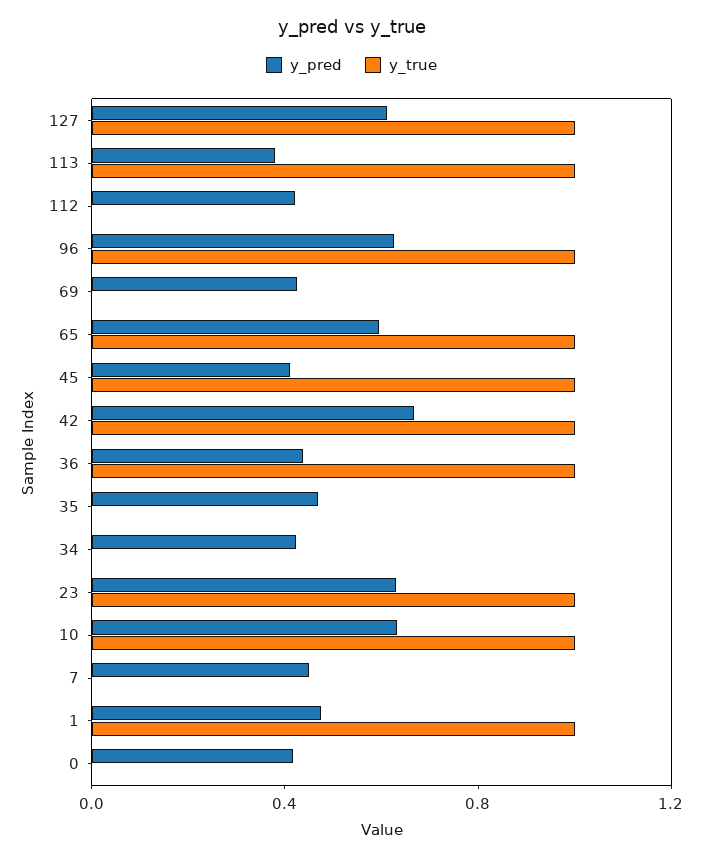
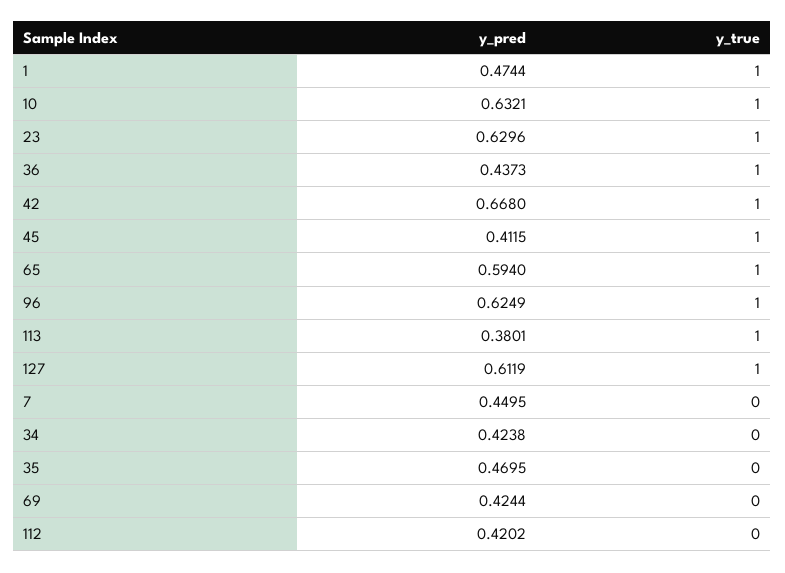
y_pred, 0: 0.4 -> none
y_true, 0: 0 -> none

